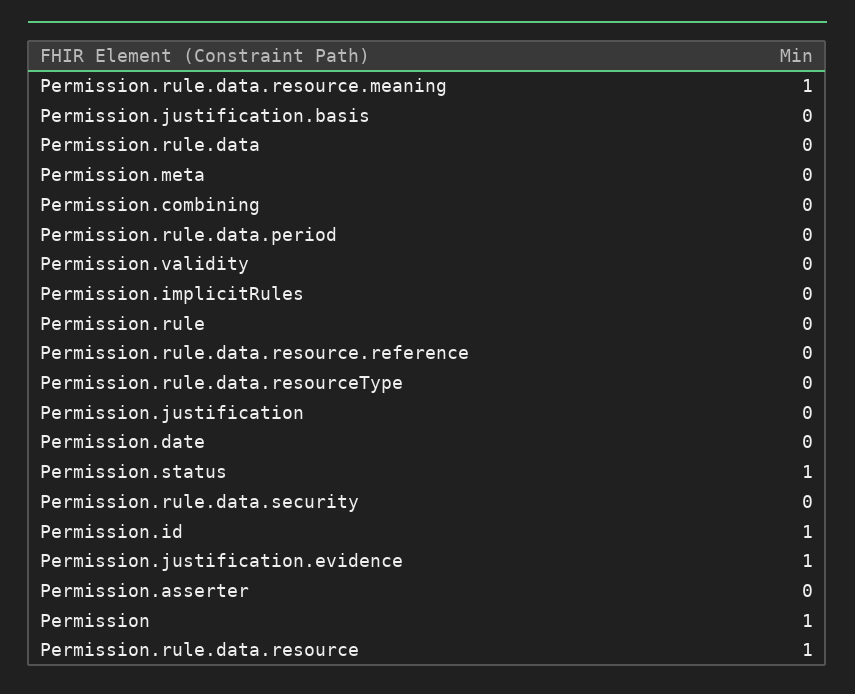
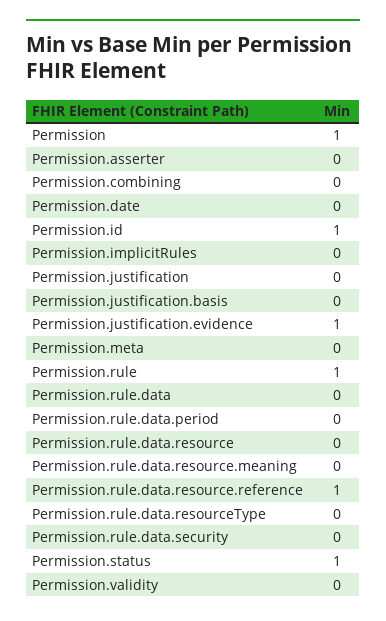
Permission.rule.data.resource.meaning: 1 -> 0
Permission.rule: 0 -> 1
Permission.rule.data.resource.reference: 0 -> 1
Permission.rule.data.resource: 1 -> 0

